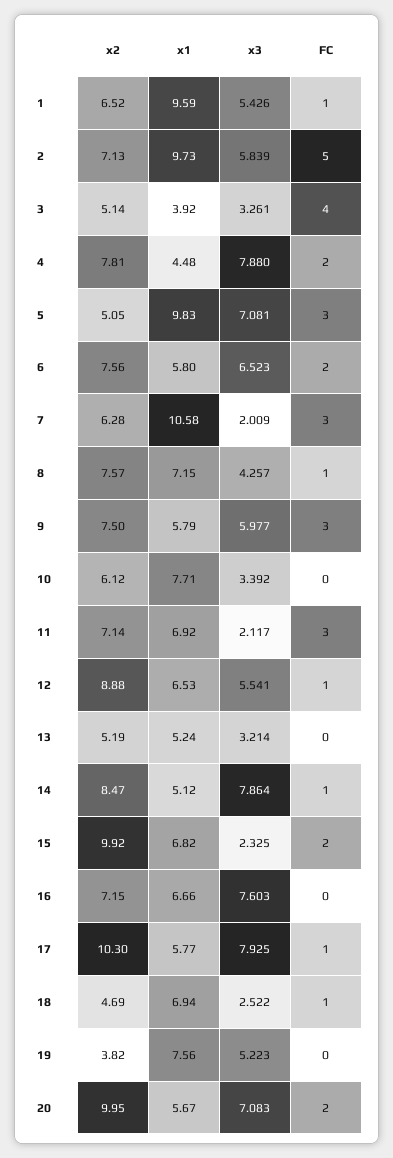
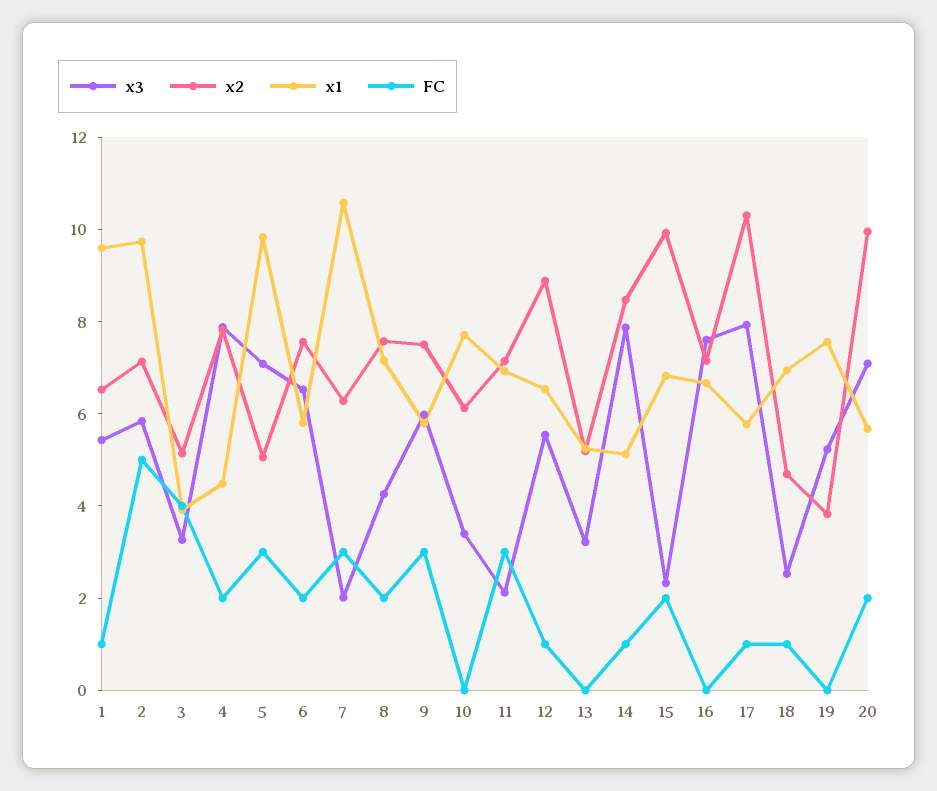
FC, 8: 1 -> 2

